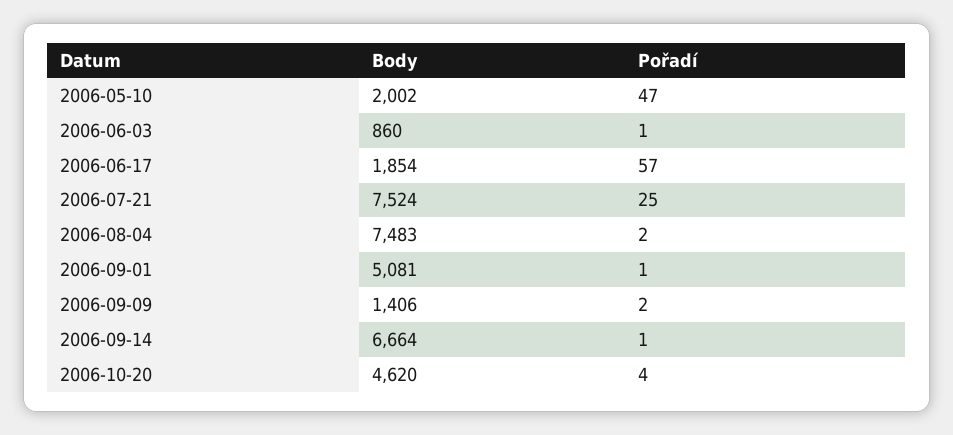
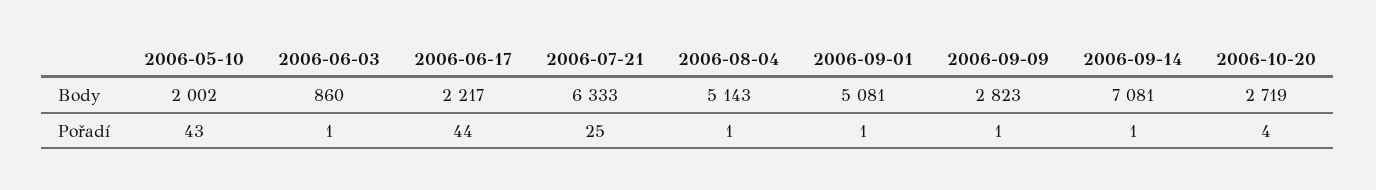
Pořadí, 2006-05-10: 47 -> 43
Body, 2006-06-17: 1854 -> 2217
Pořadí, 2006-06-17: 57 -> 44
Body, 2006-07-21: 7524 -> 6333
Body, 2006-08-04: 7483 -> 5143
Pořadí, 2006-08-04: 2 -> 1
Body, 2006-09-09: 1406 -> 2823
Pořadí, 2006-09-09: 2 -> 1
Body, 2006-09-14: 6664 -> 7081
Body, 2006-10-20: 4620 -> 2719

